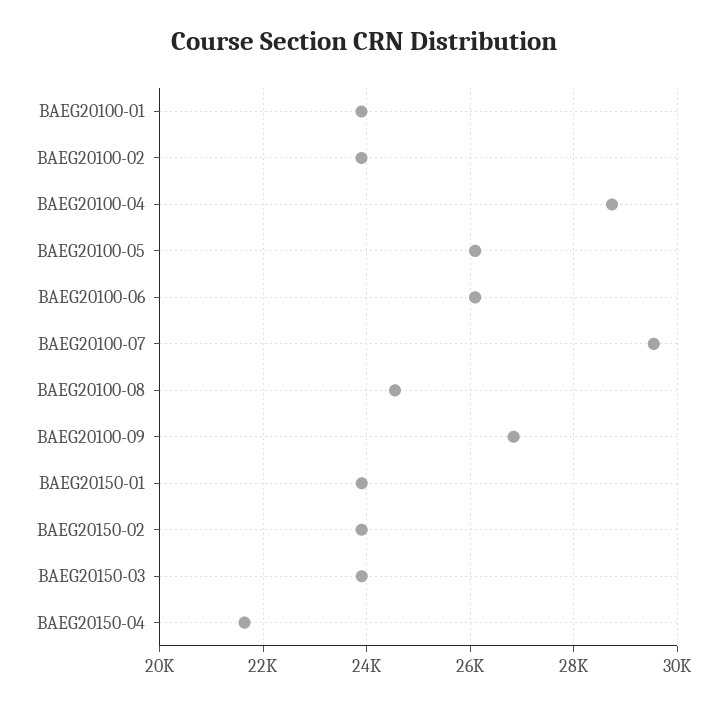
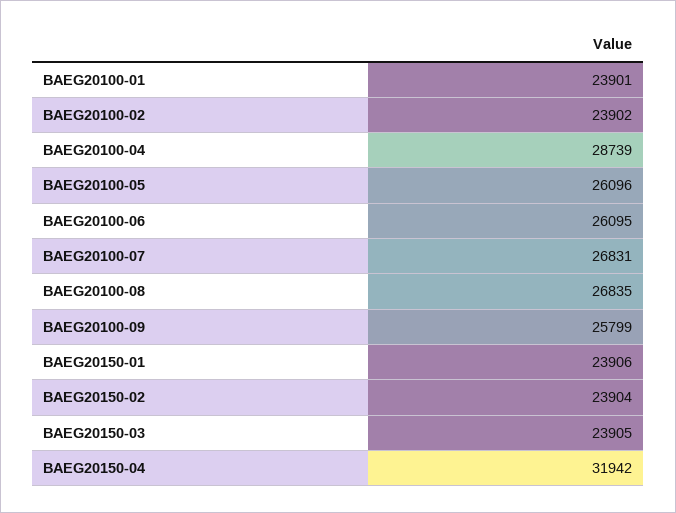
BAEG20100-07: 29600 -> 26831
BAEG20100-08: 24600 -> 26835
BAEG20100-09: 26800 -> 25799
BAEG20150-04: 21600 -> 31942

